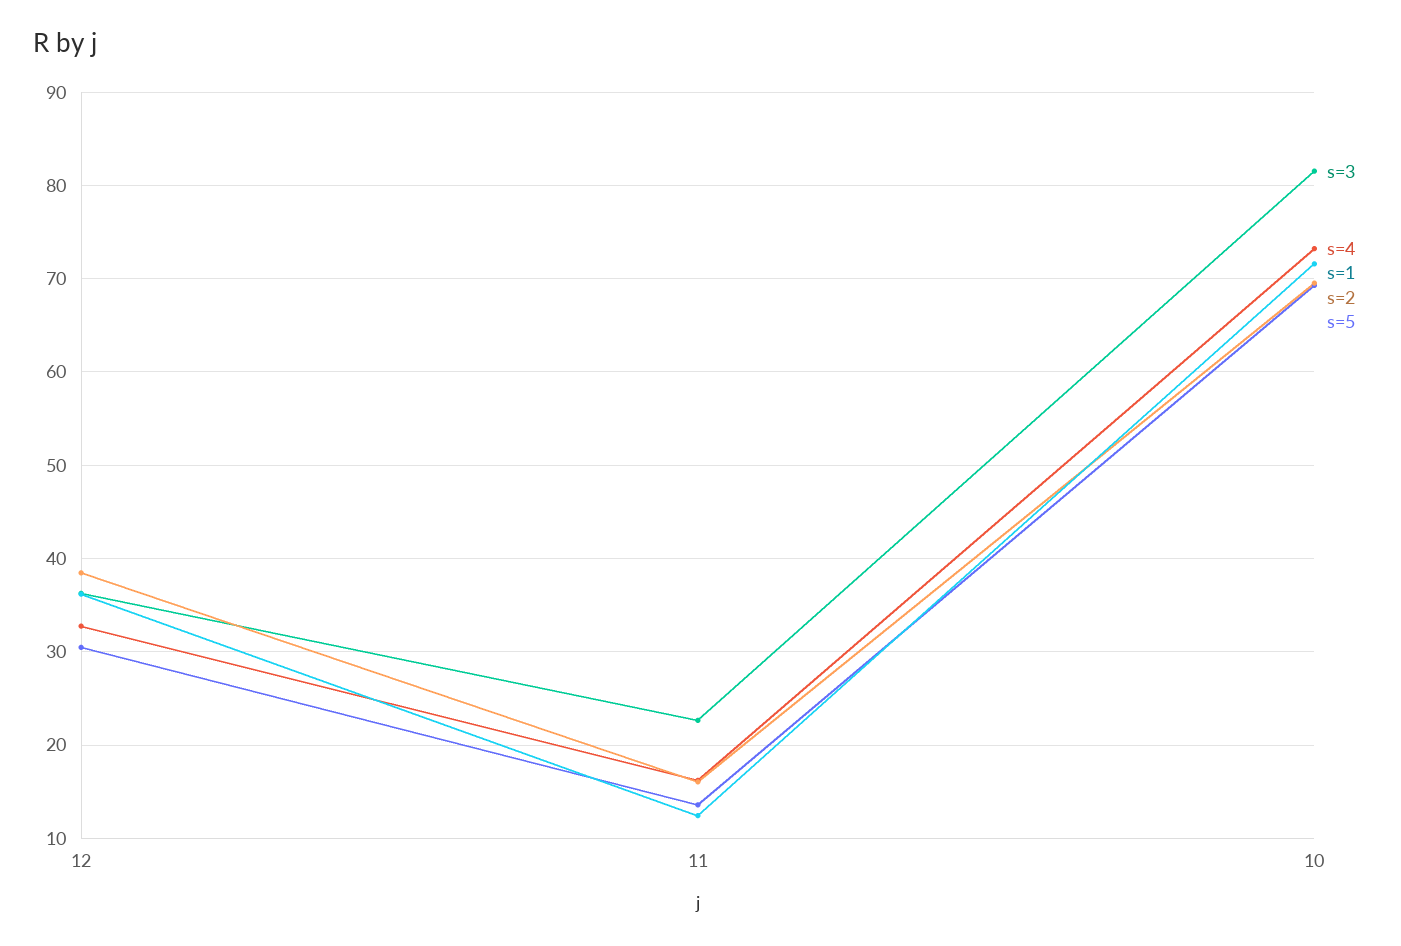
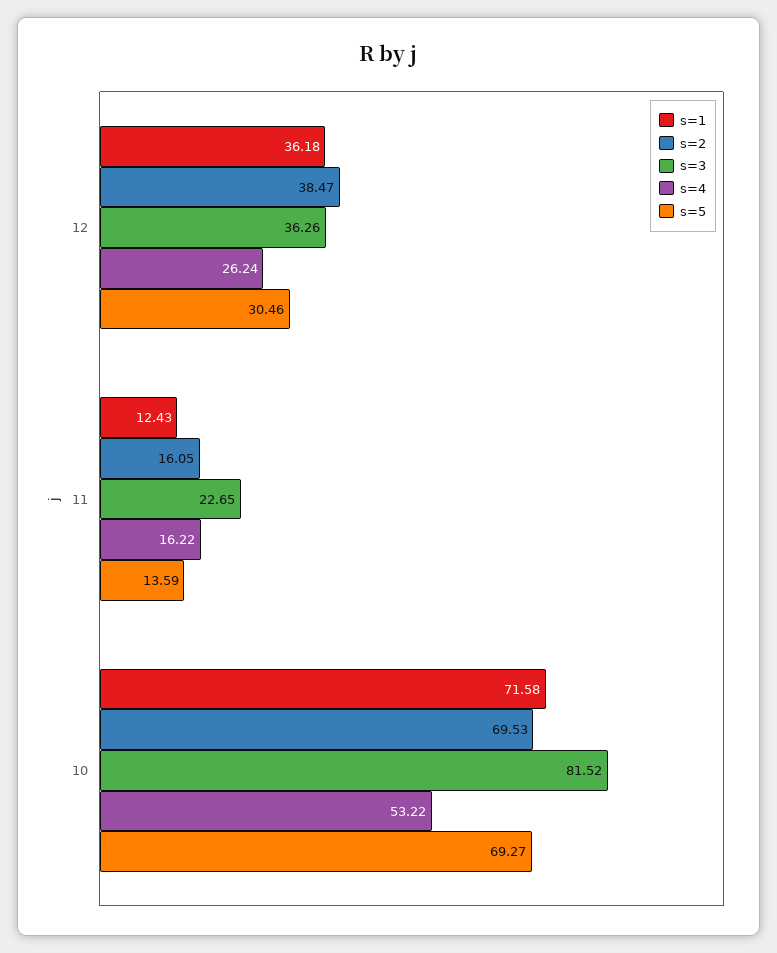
s=4, 12: 33 -> 26.24
s=4, 10: 73 -> 53.22

